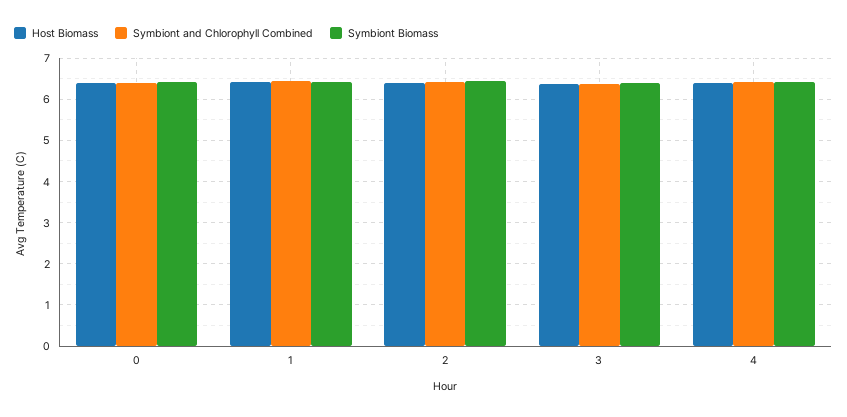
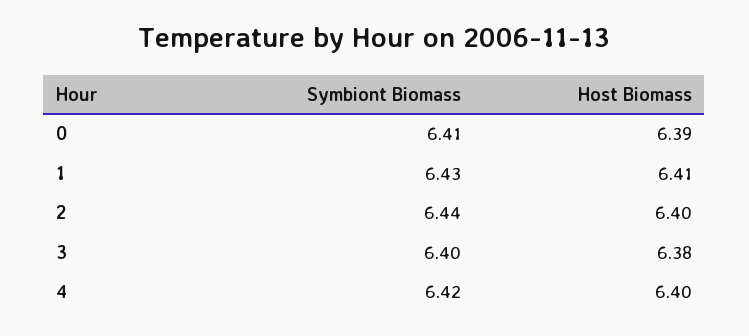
Symbiont and Chlorophyll Combined, 0: 6.4 -> none
Symbiont and Chlorophyll Combined, 1: 6.4 -> none
Symbiont and Chlorophyll Combined, 2: 6.4 -> none
Symbiont and Chlorophyll Combined, 3: 6.4 -> none
Symbiont and Chlorophyll Combined, 4: 6.4 -> none

